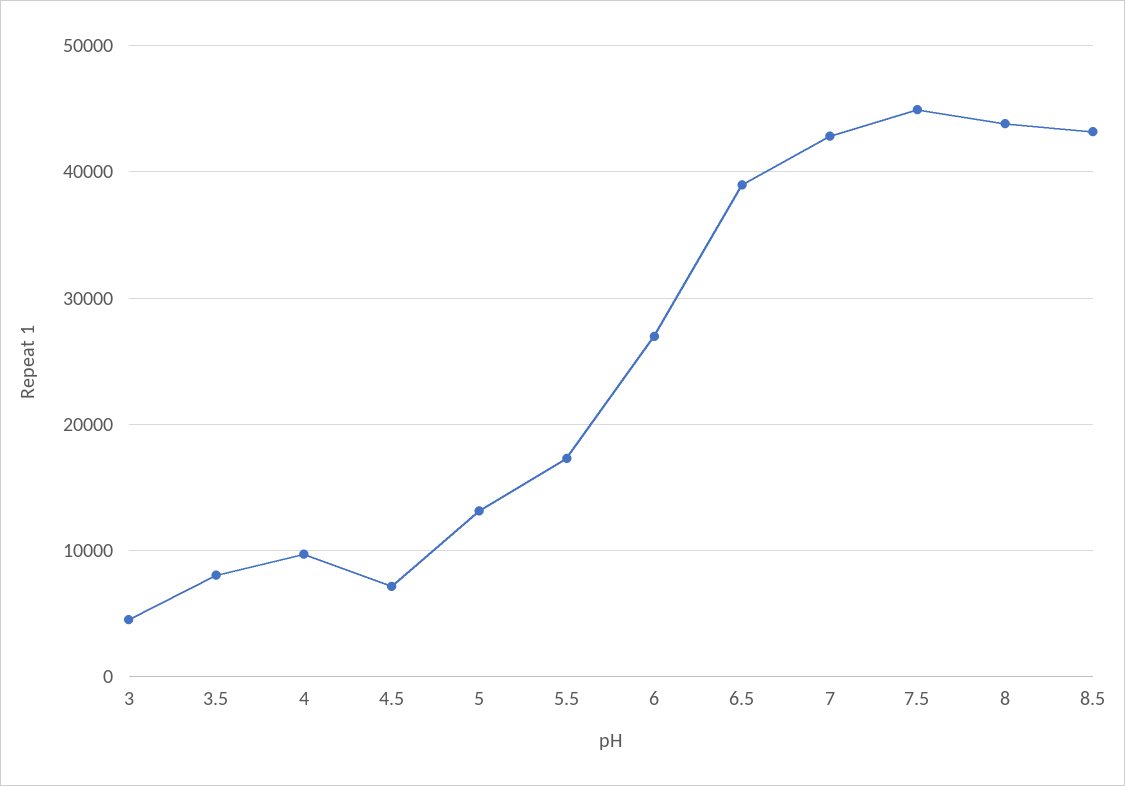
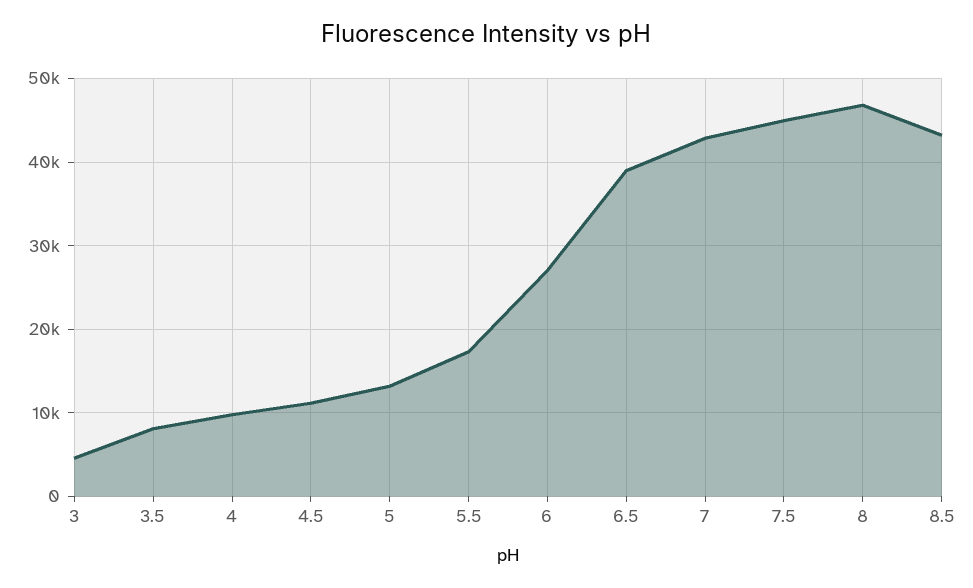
4.5: 7000 -> 11000
8: 44000 -> 47000

